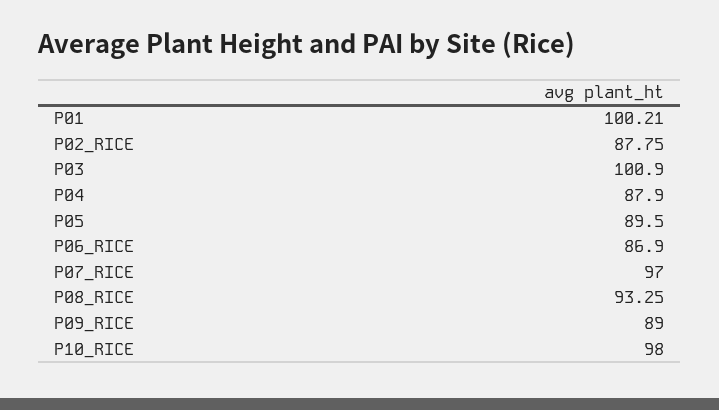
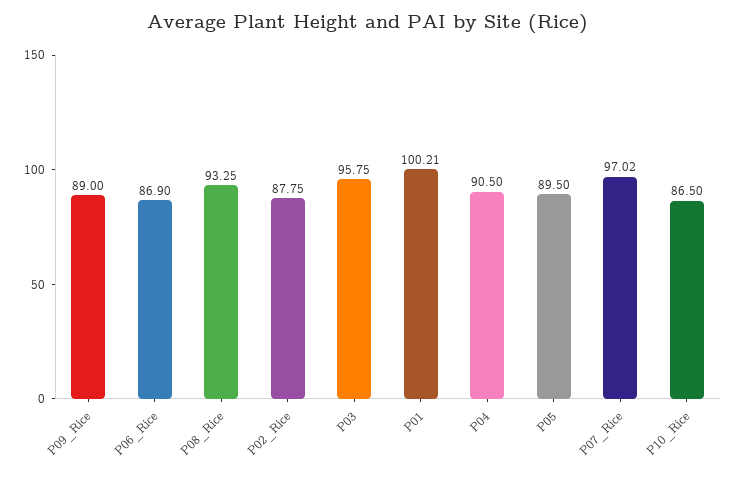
P03: 100.9 -> 95.75
P04: 87.9 -> 90.5
P07_RICE: 97 -> 97.02
P10_RICE: 98 -> 86.5

